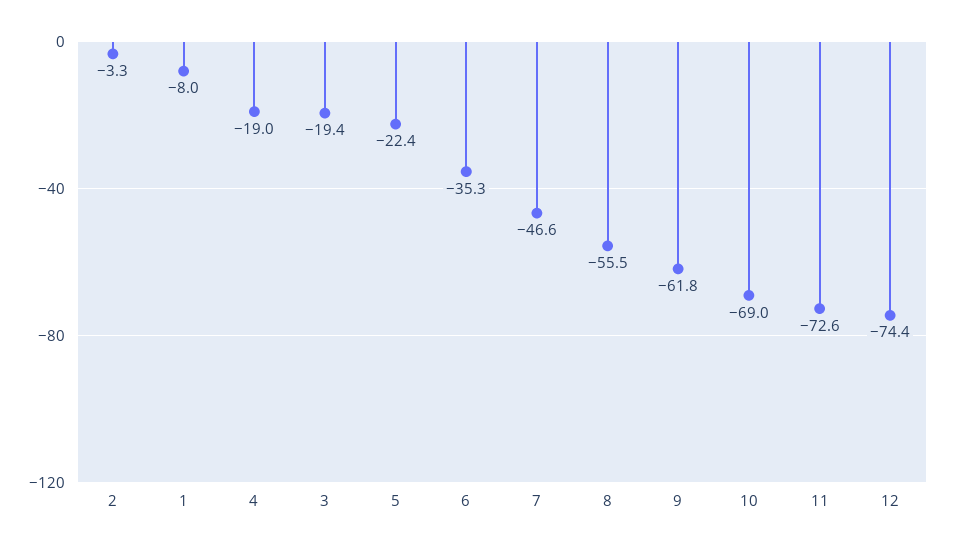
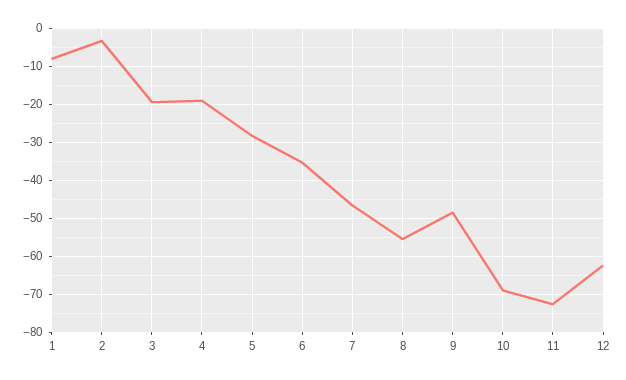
5: -22.4 -> -28
9: -61.8 -> -48
12: -74.4 -> -62

